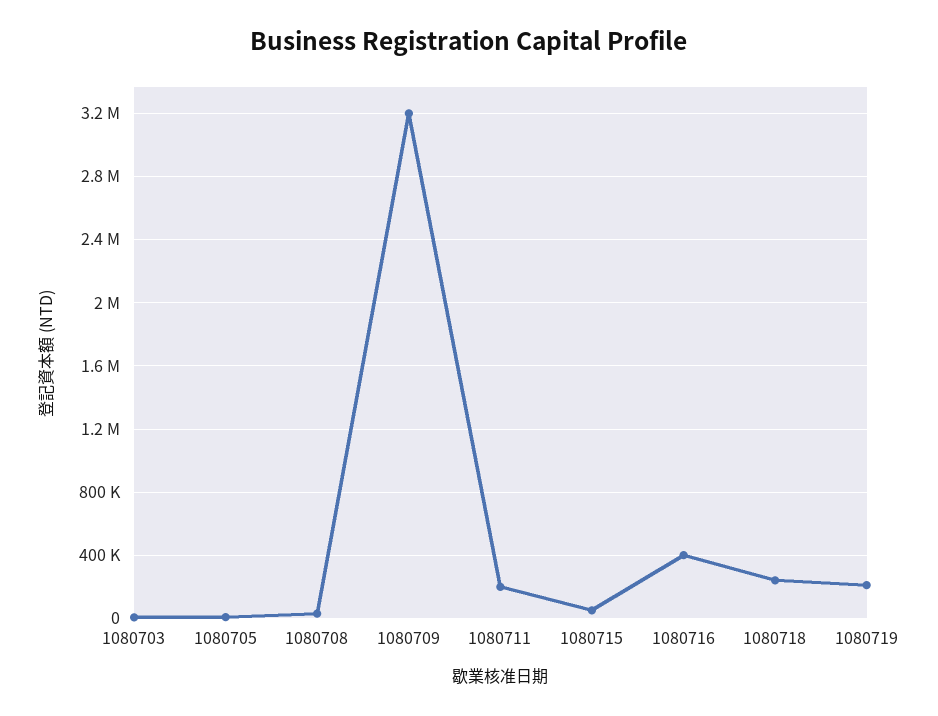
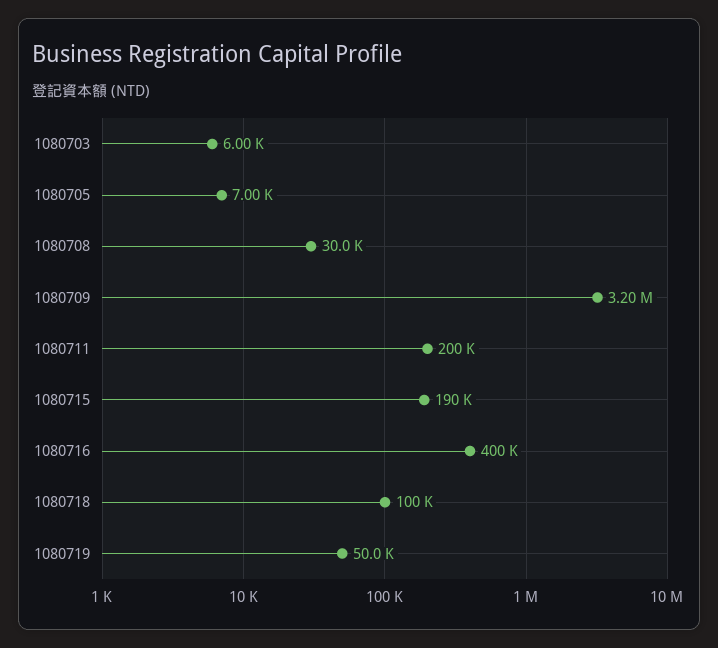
1080715: 50000 -> 190000
1080718: 250000 -> 100000
1080719: 200000 -> 50000

